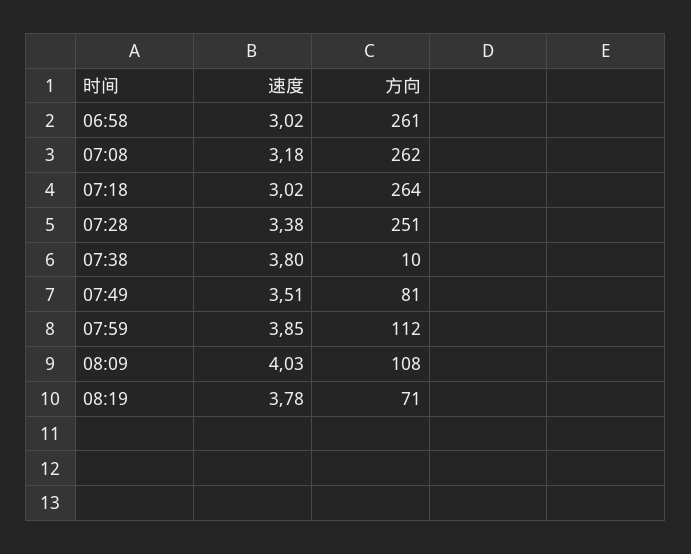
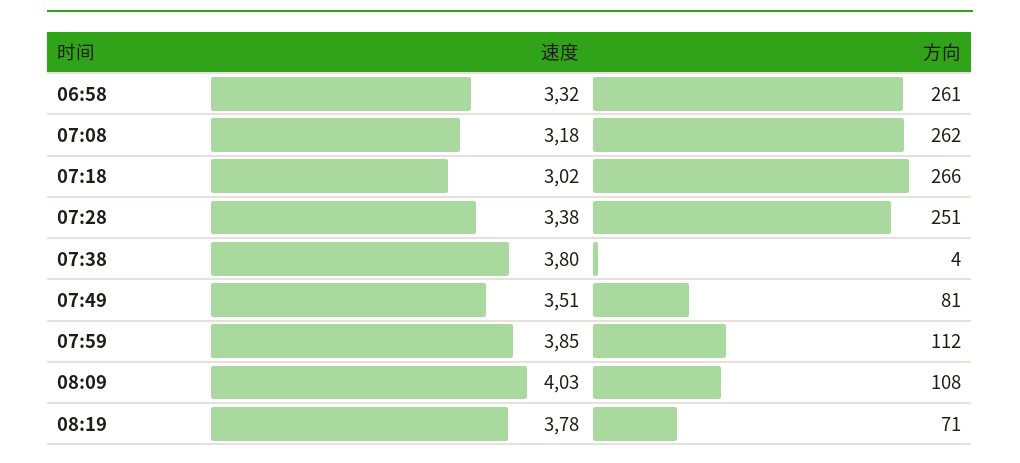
速度, 06:58: 3.02 -> 3.32
方向, 07:18: 264 -> 266
方向, 07:38: 10 -> 4

